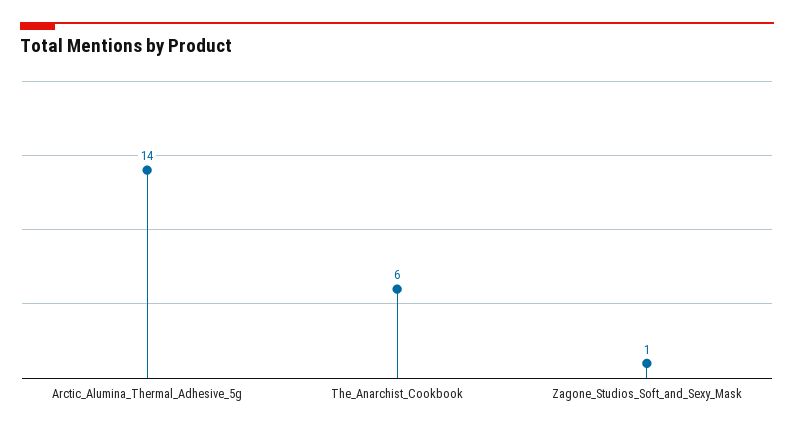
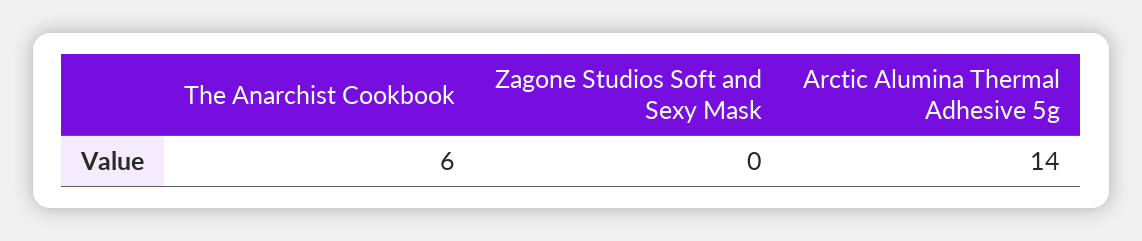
Zagone_Studios_Soft_and_Sexy_Mask: 1 -> 0

